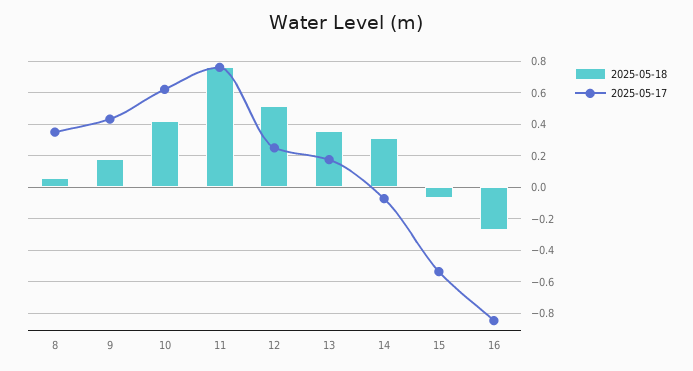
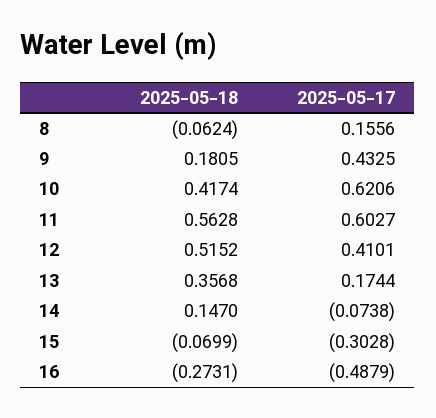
2025-05-18, 8: 0.05 -> -0.0624
2025-05-17, 8: 0.35 -> 0.1556
2025-05-18, 11: 0.75 -> 0.5628
2025-05-17, 11: 0.75 -> 0.6027
2025-05-17, 12: 0.25 -> 0.4101
2025-05-18, 14: 0.3 -> 0.147
2025-05-17, 15: -0.55 -> -0.3028
2025-05-17, 16: -0.85 -> -0.4879

